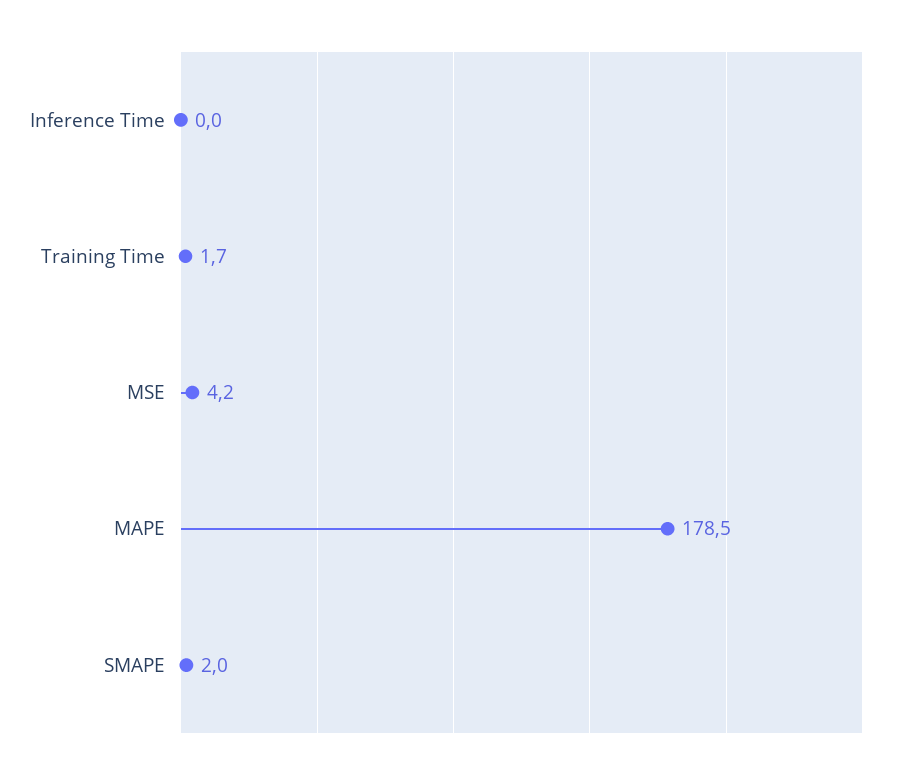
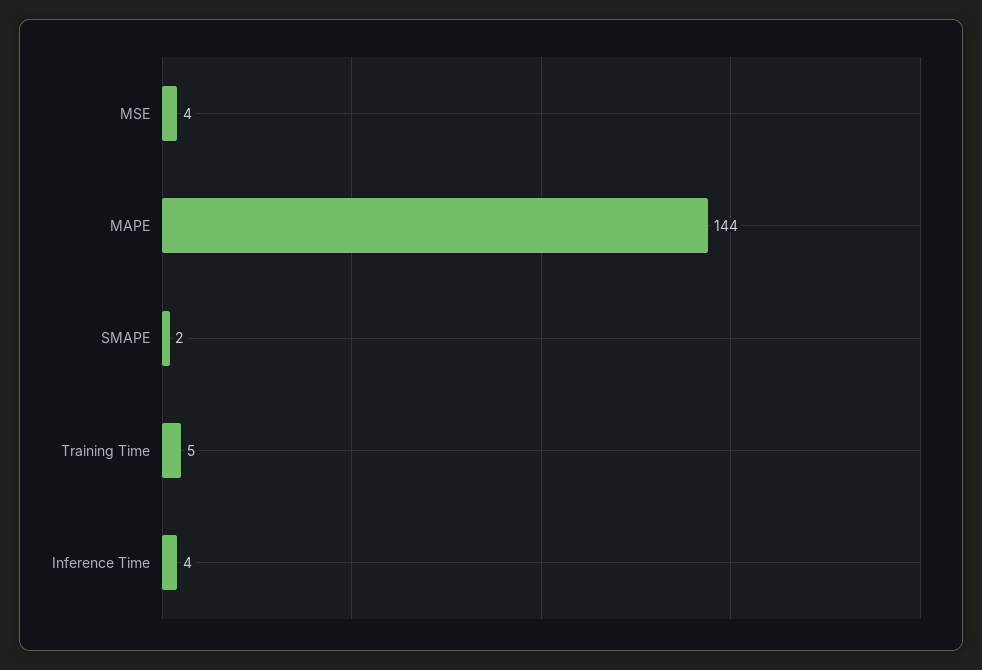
Inference Time: 0 -> 4
Training Time: 1.7 -> 5
MAPE: 178.5 -> 144

